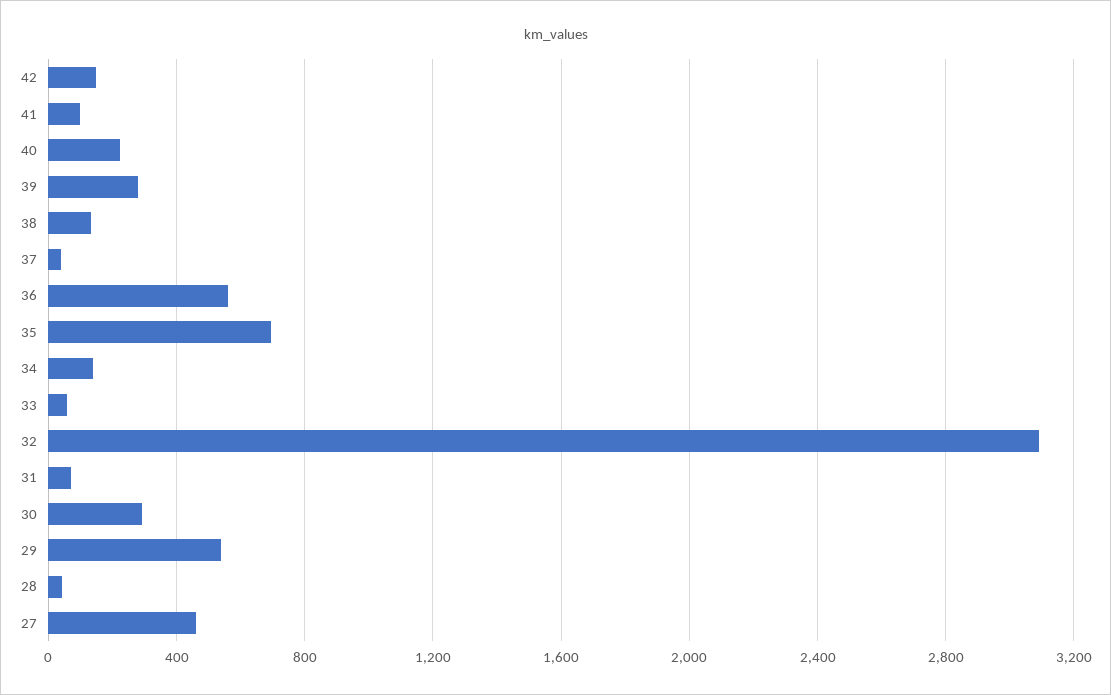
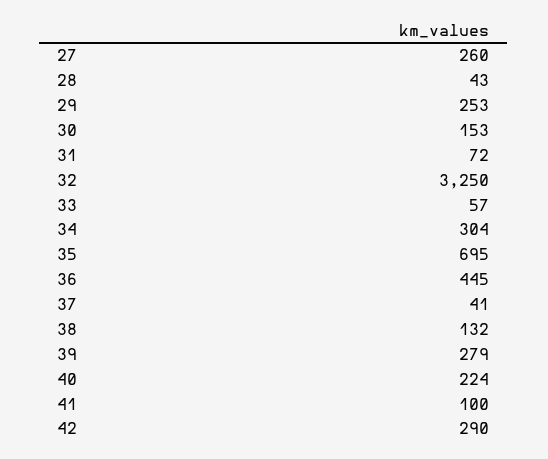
42: 150 -> 290
36: 550 -> 445
34: 150 -> 304
32: 3100 -> 3250
30: 300 -> 153
29: 550 -> 253
27: 450 -> 260

